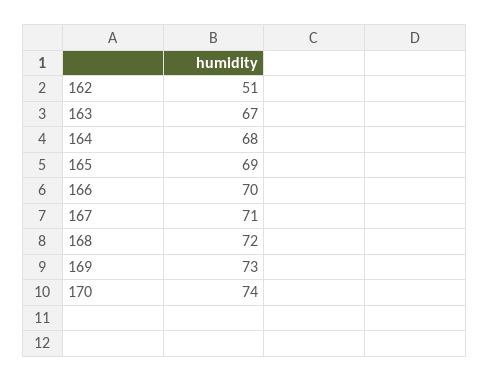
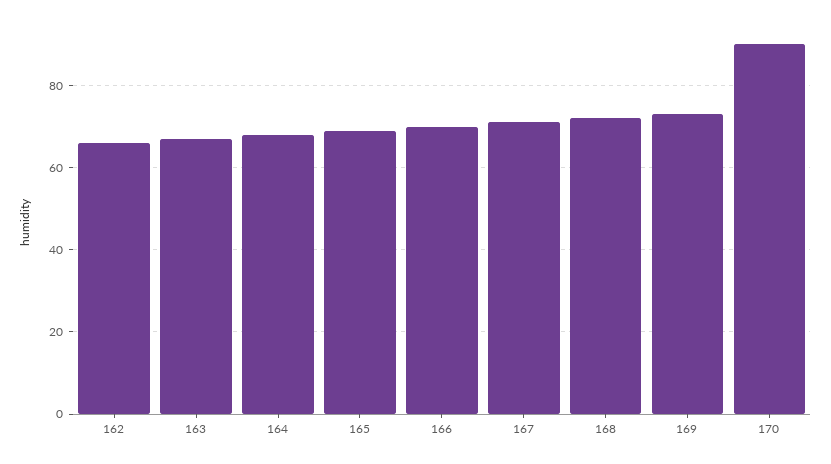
162: 51 -> 65
170: 74 -> 90

